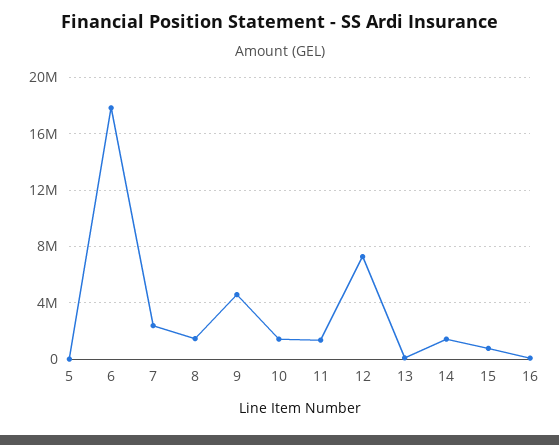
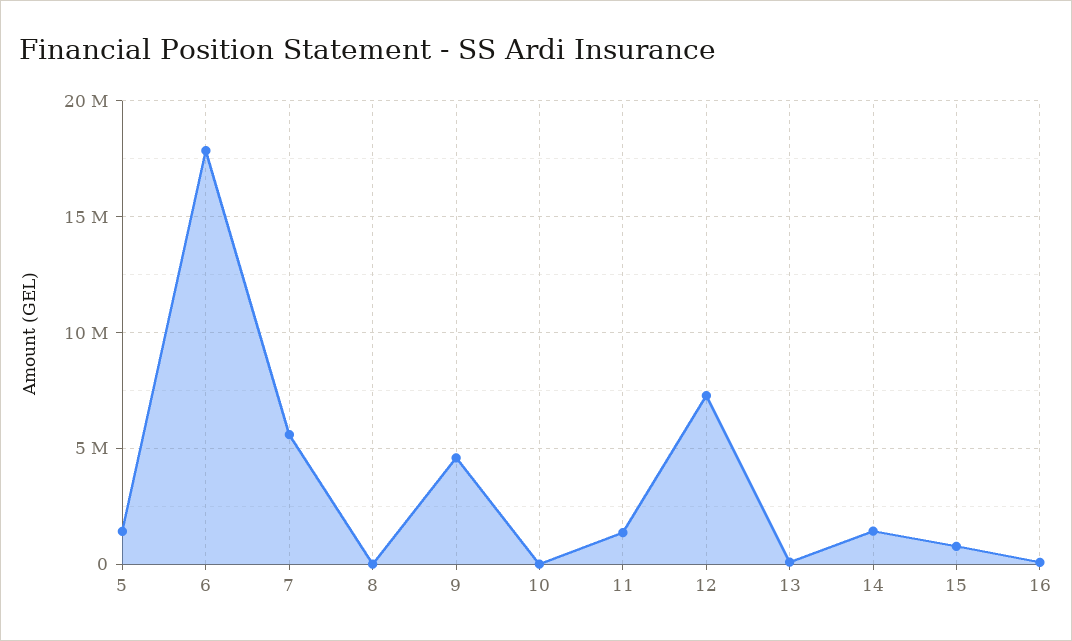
5: 0 -> 1500000
7: 2500000 -> 5500000
8: 1500000 -> 0
10: 1500000 -> 0

